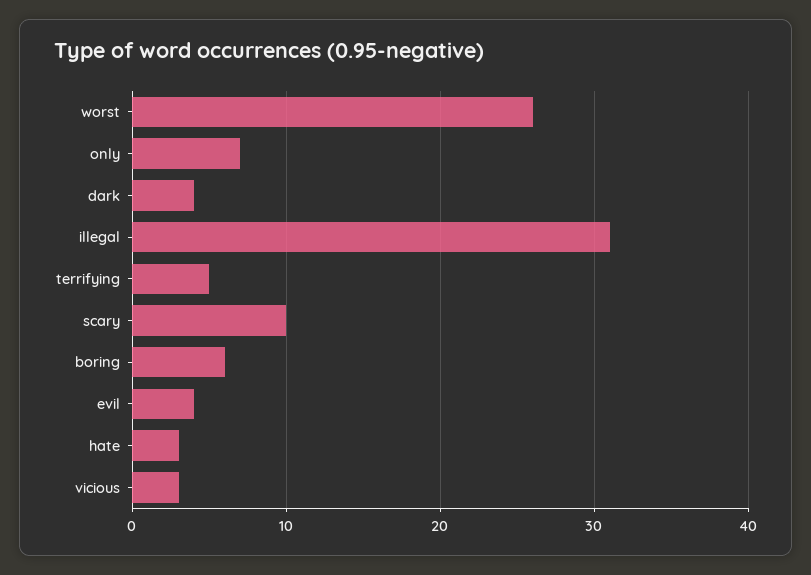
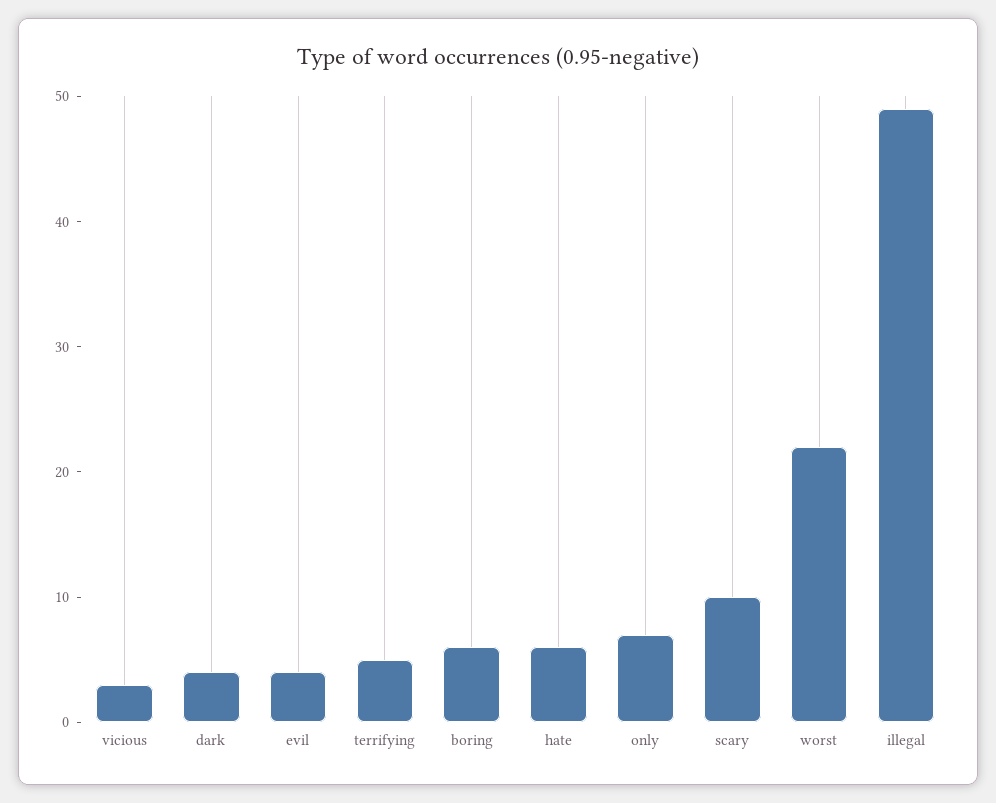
worst: 26 -> 22
illegal: 31 -> 49
hate: 3 -> 6

